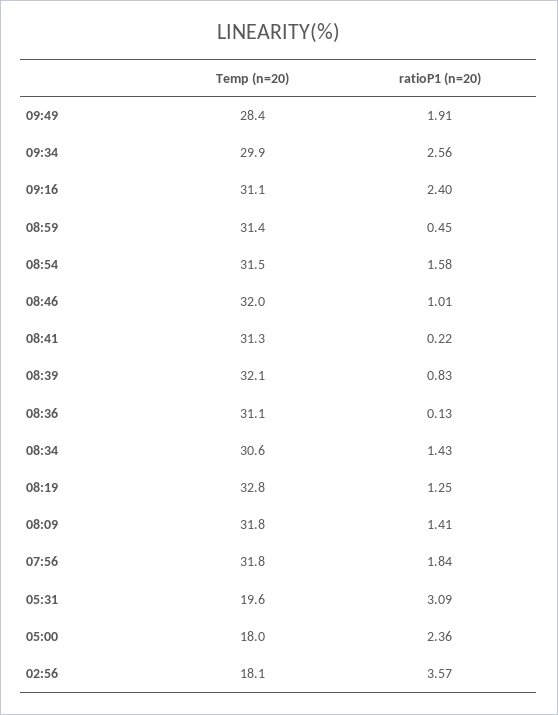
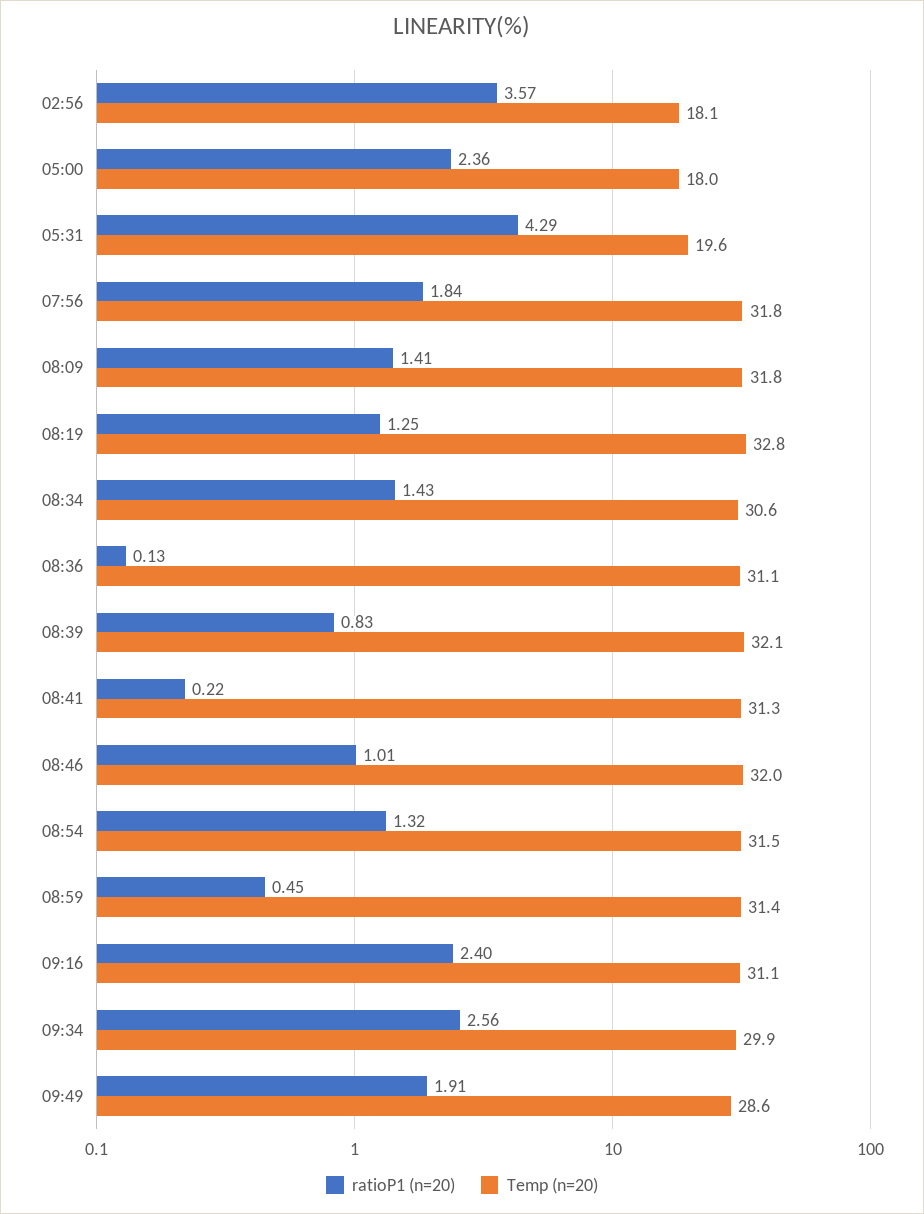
Temp (n=20), 09:49: 28.4 -> 28.6
ratioP1 (n=20), 08:54: 1.58 -> 1.32
ratioP1 (n=20), 05:31: 3.09 -> 4.29

